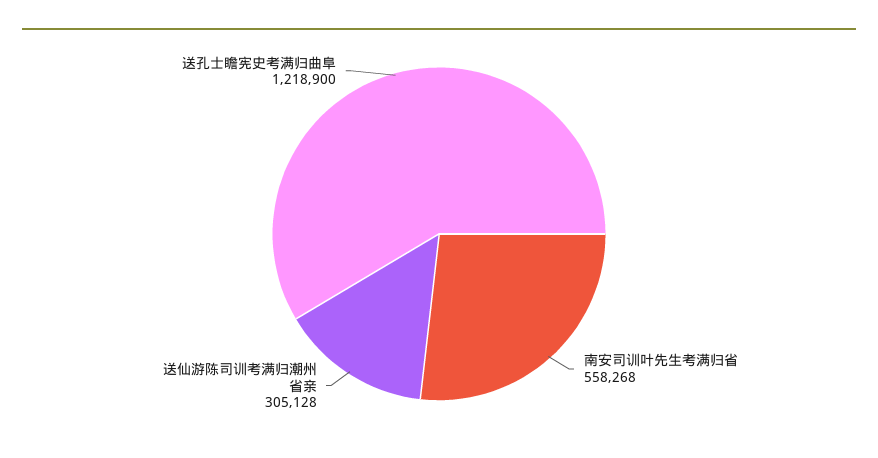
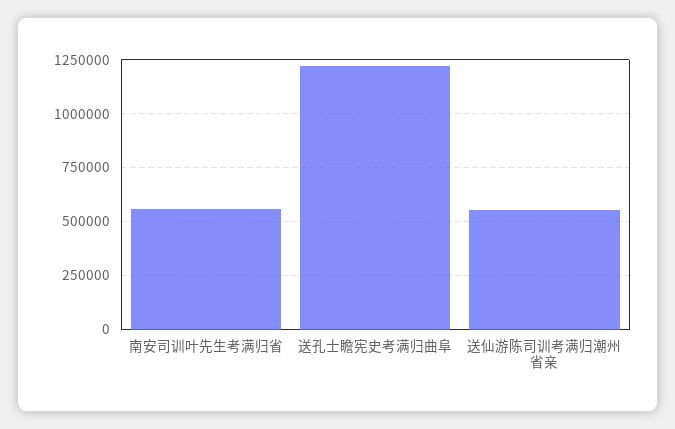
送仙游陈司训考满归潮州省亲: 305128 -> 550000

